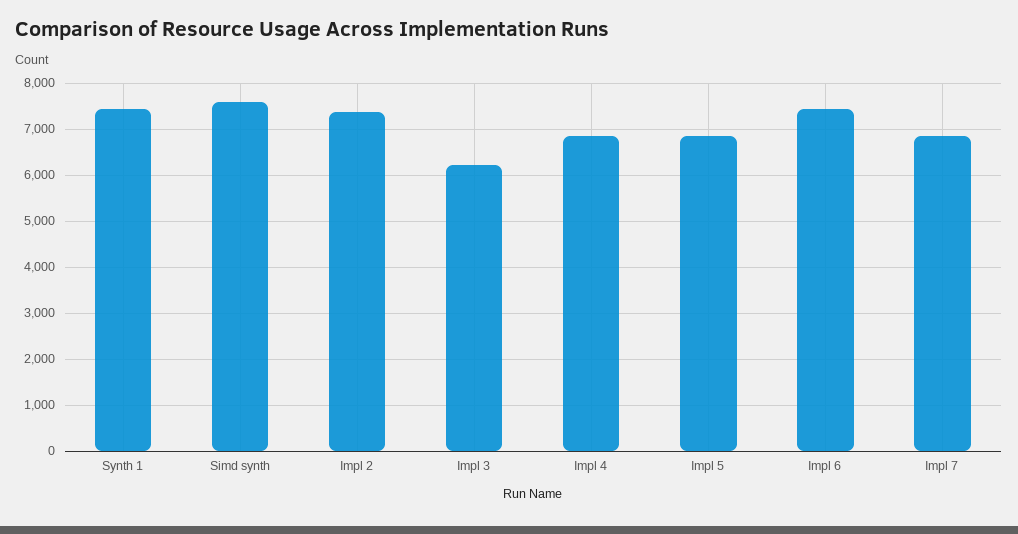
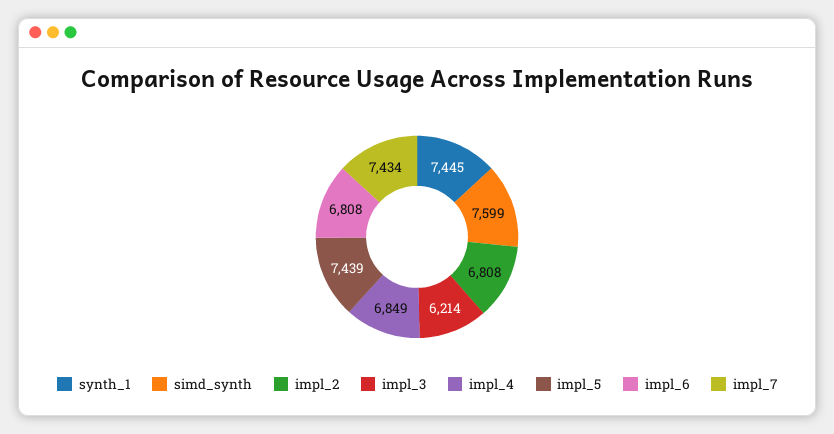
Impl 2: 7400 -> 6808
Impl 5: 6800 -> 7439
Impl 6: 7400 -> 6808
Impl 7: 6800 -> 7434

